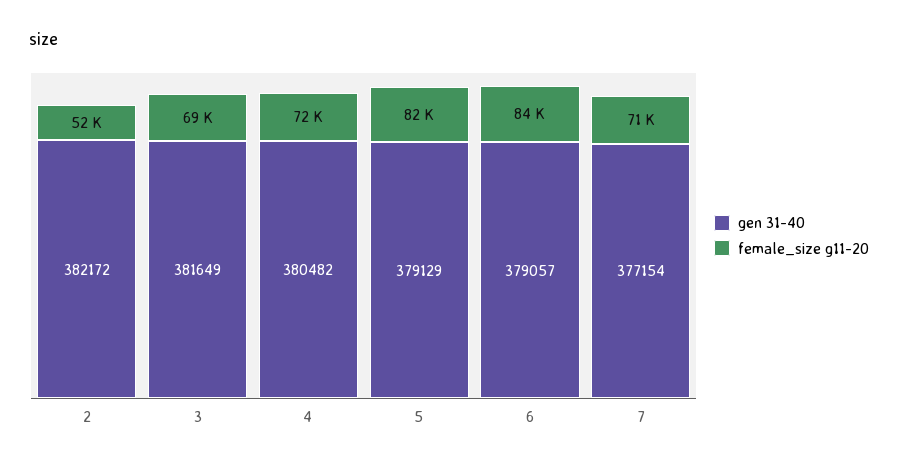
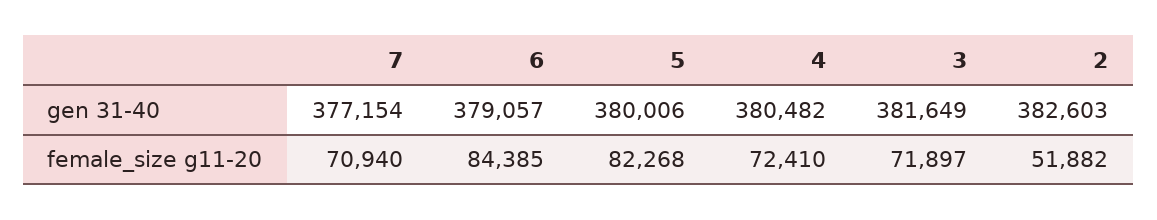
gen 31-40, 2: 382172 -> 382603
female_size g11-20, 3: 69000 -> 71897
gen 31-40, 5: 379129 -> 380006

